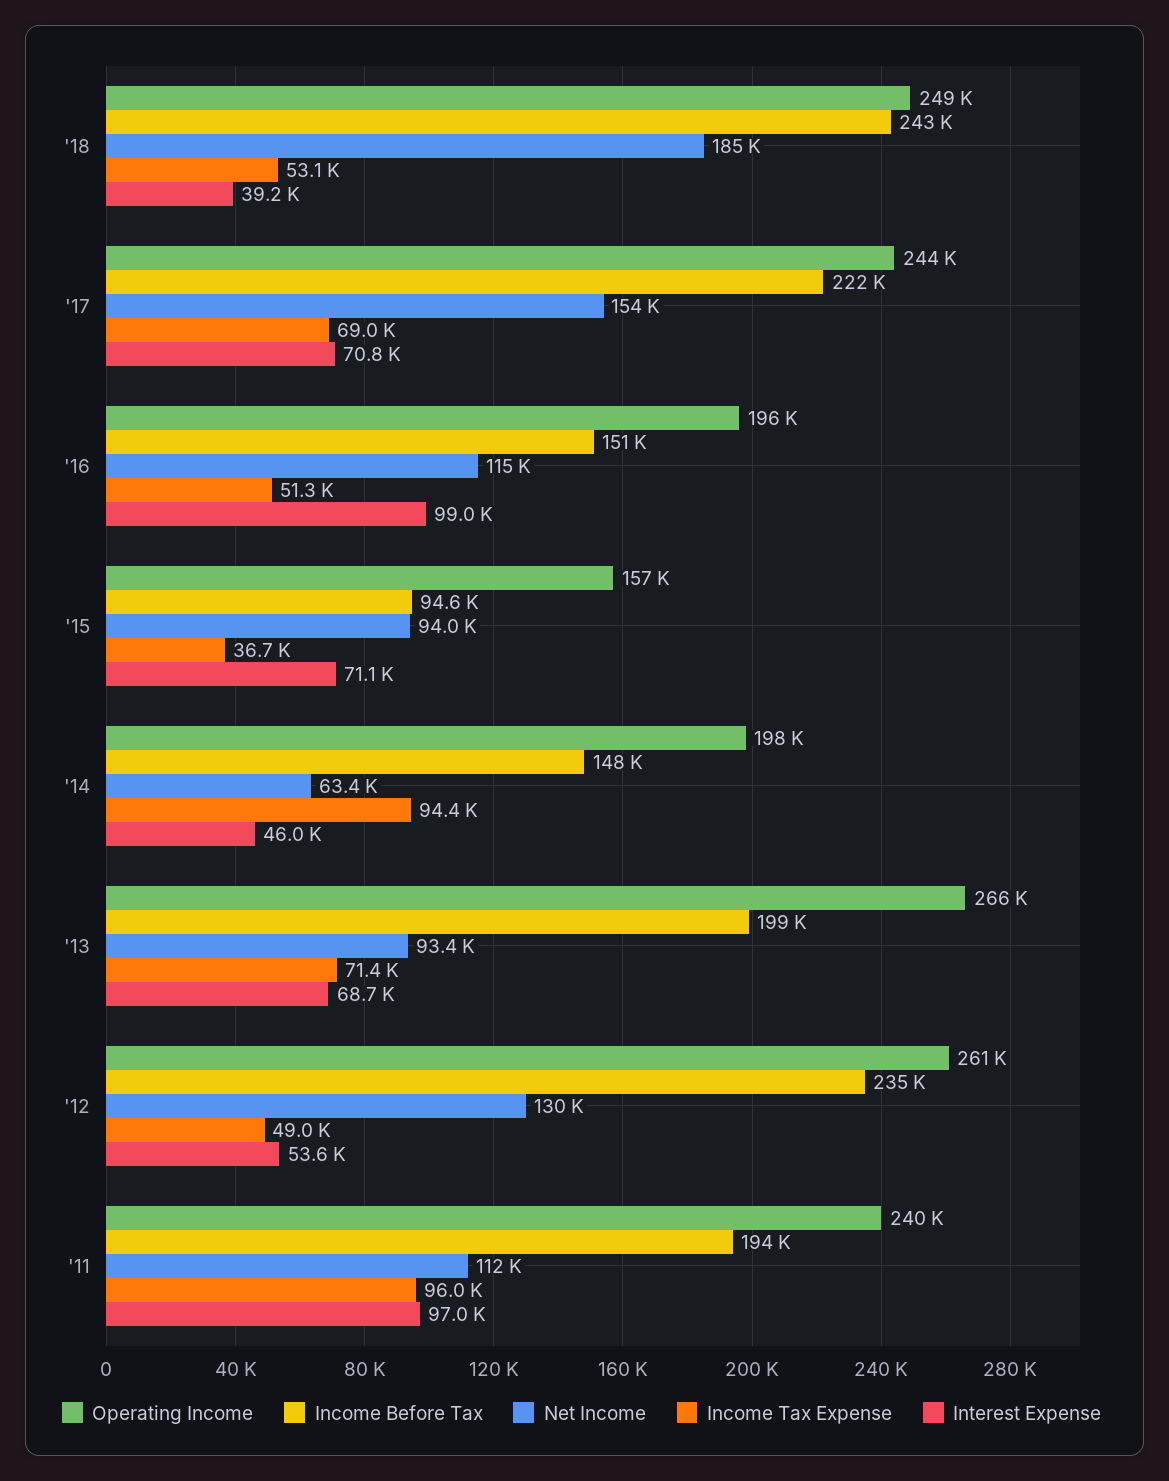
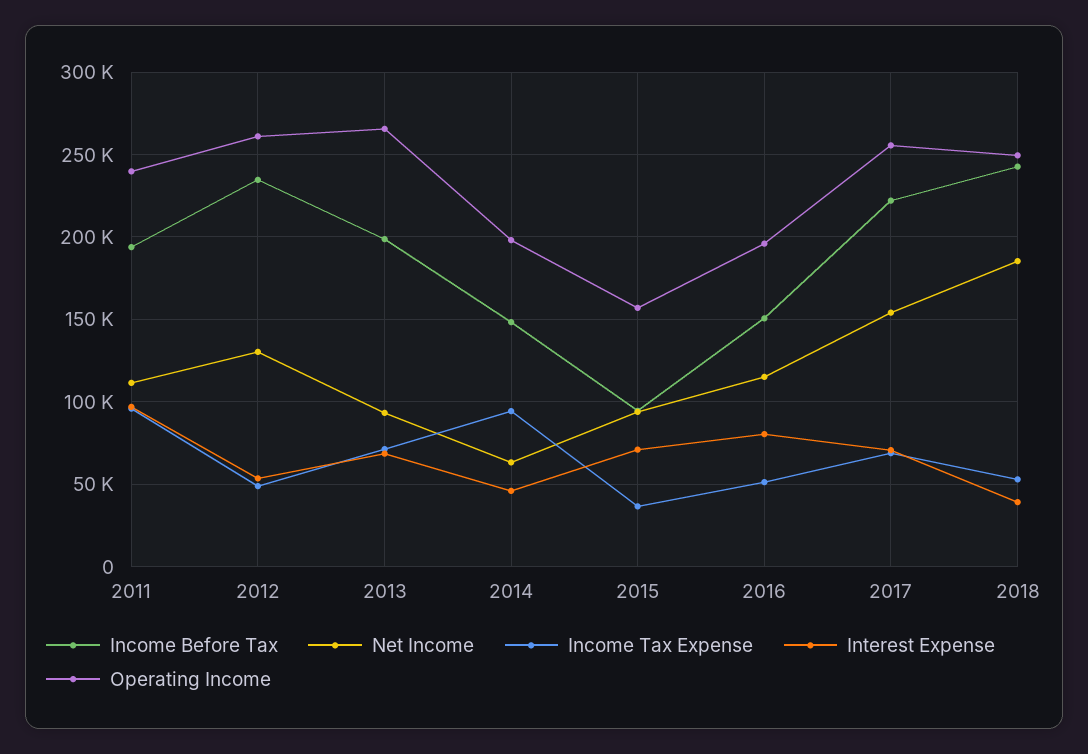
Operating Income, '17: 244000 -> 255000
Interest Expense, '16: 99000 -> 80000

